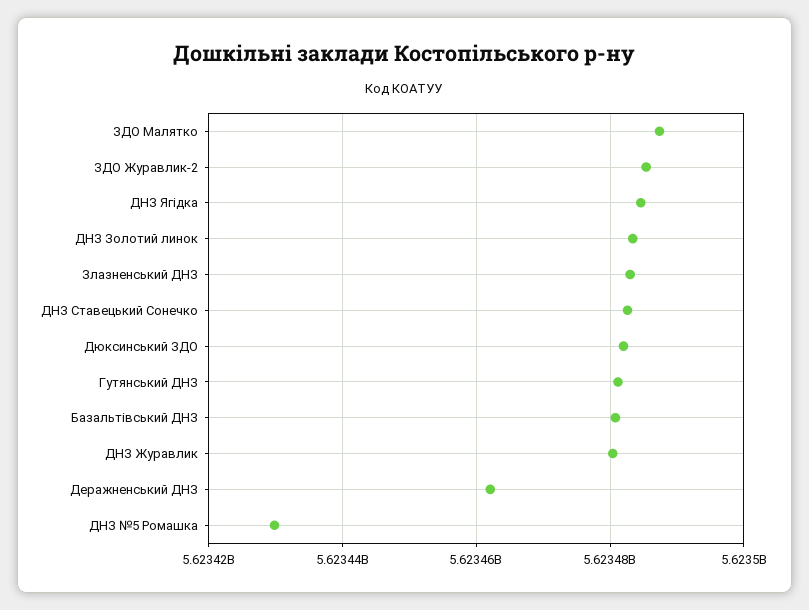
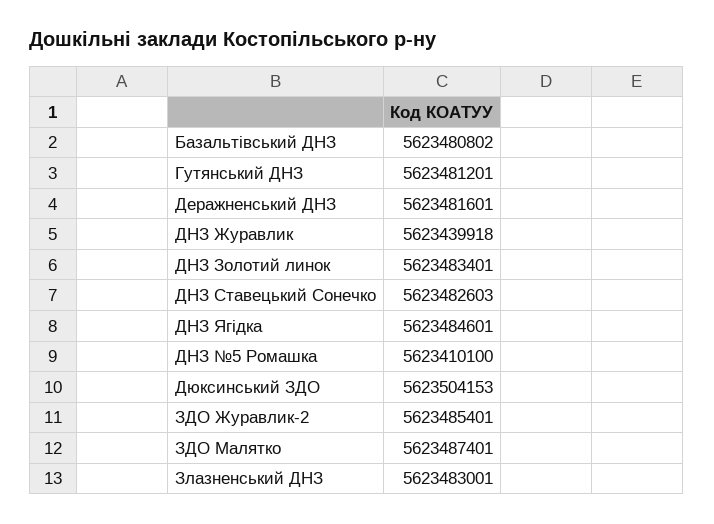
Дюксинський ЗДО: 5623482000 -> 5623504153
ДНЗ Журавлик: 5623480000 -> 5623439918
Деражненський ДНЗ: 5623462000 -> 5623481601
ДНЗ №5 Ромашка: 5623430000 -> 5623410100

